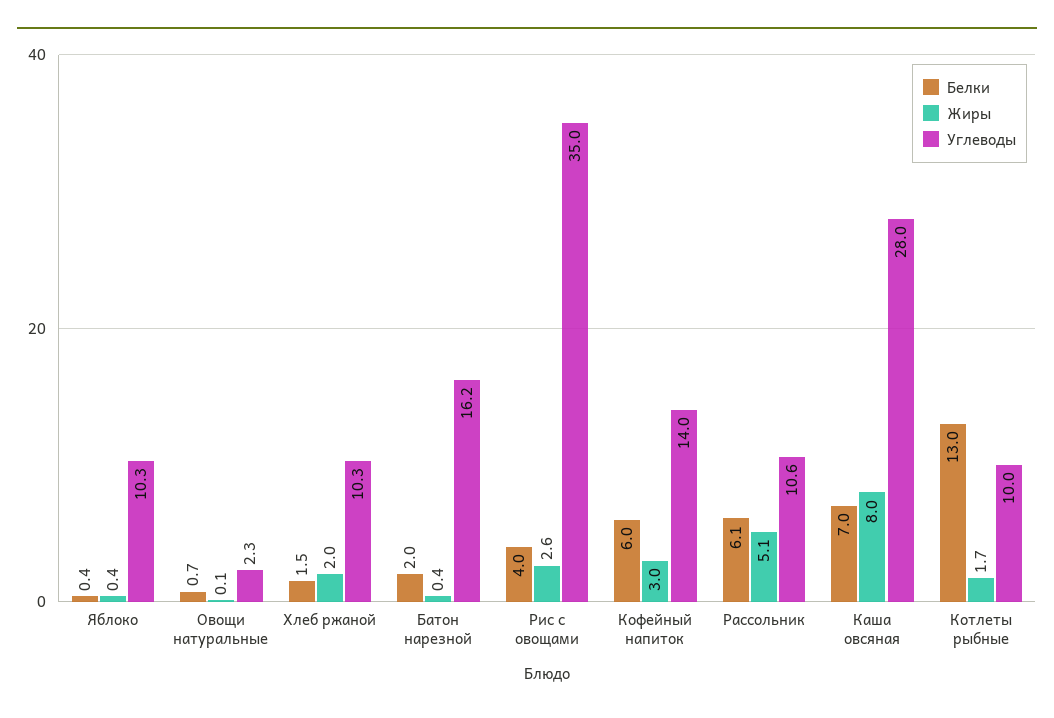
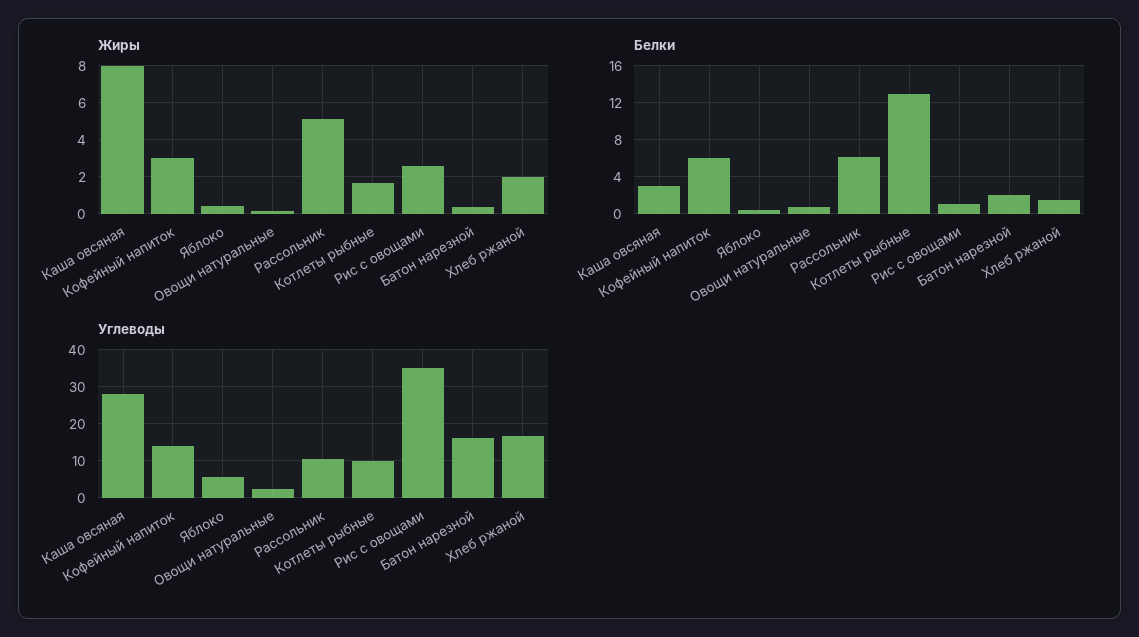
Углеводы, Яблоко: 10.3 -> 6
Углеводы, Хлеб ржаной: 10.3 -> 16
Белки, Рис с овощами: 4 -> 1
Белки, Каша овсяная: 7 -> 3

